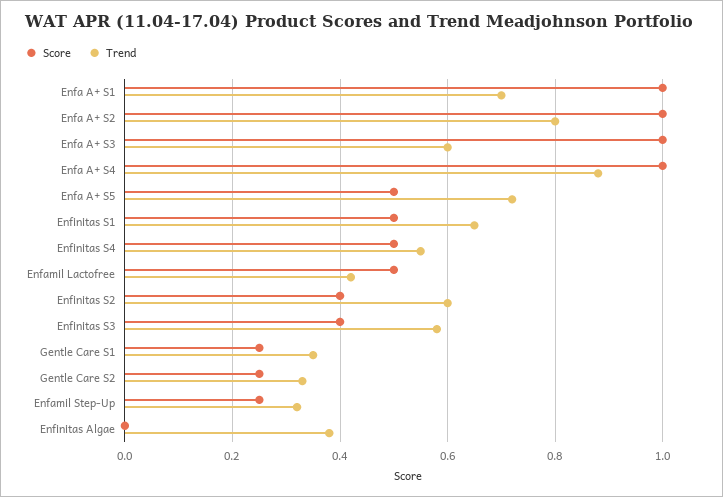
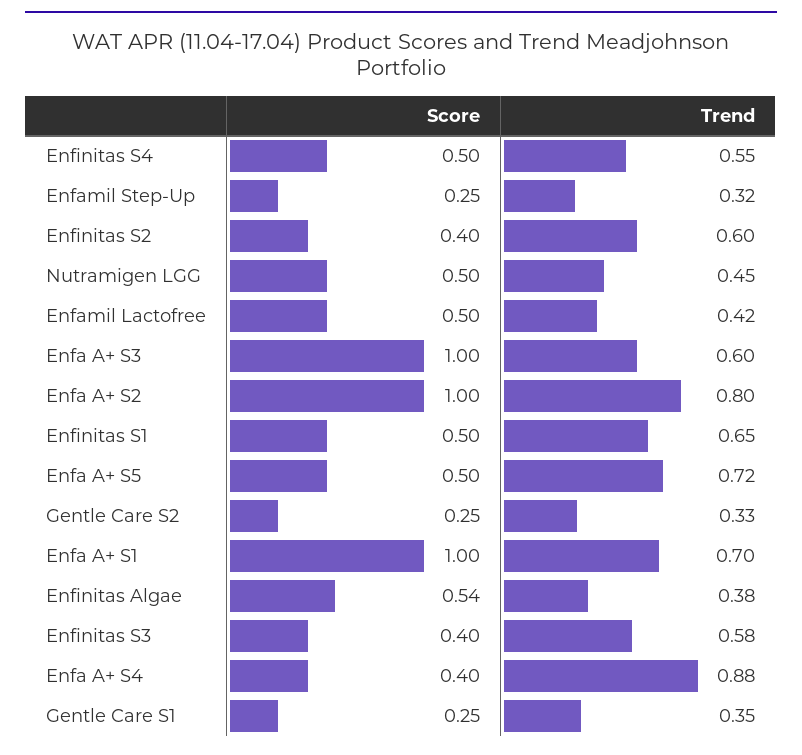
Score, Enfa A+ S4: 1 -> 0.4
Score, Enfinitas Algae: 0 -> 0.54
Score, Nutramigen LGG: none -> 0.5
Trend, Nutramigen LGG: none -> 0.45

